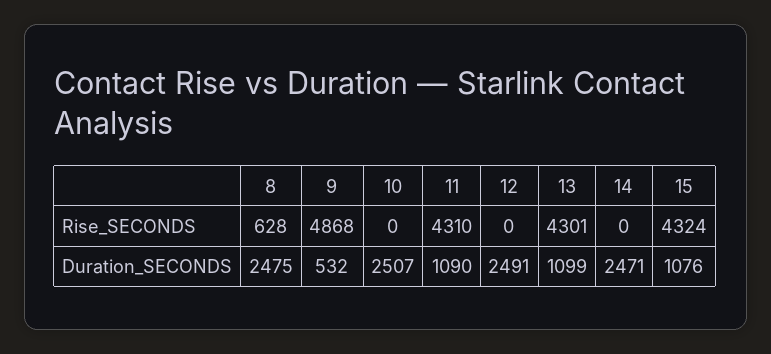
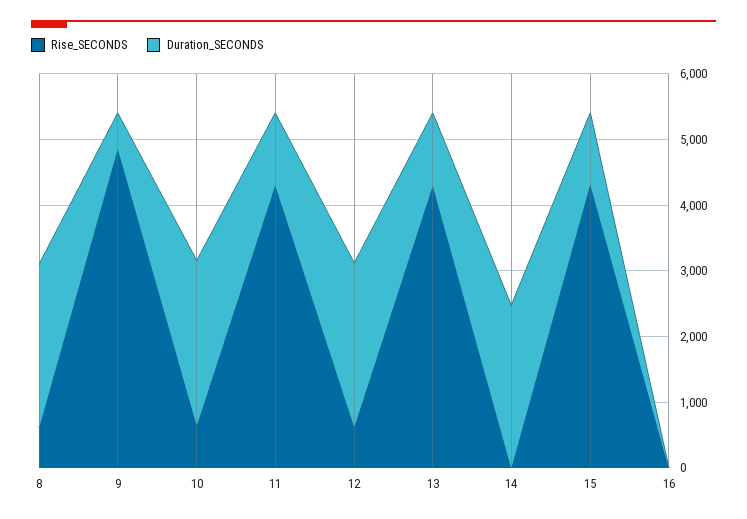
Rise_SECONDS, 10: 0 -> 600
Rise_SECONDS, 12: 0 -> 600
Rise_SECONDS, 16: none -> 0
Duration_SECONDS, 16: none -> 0

